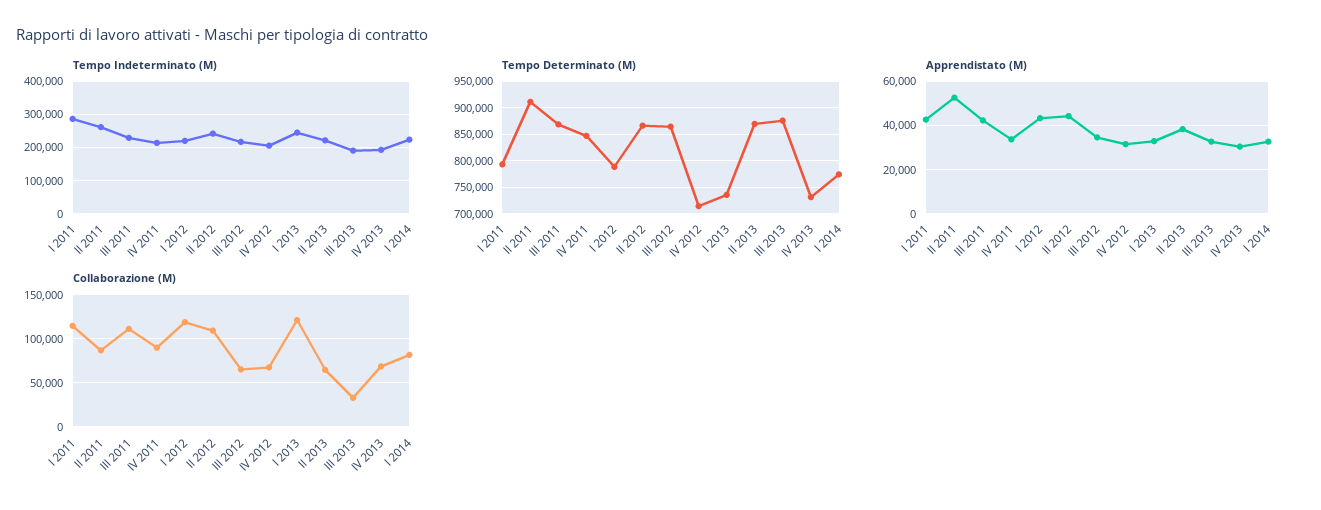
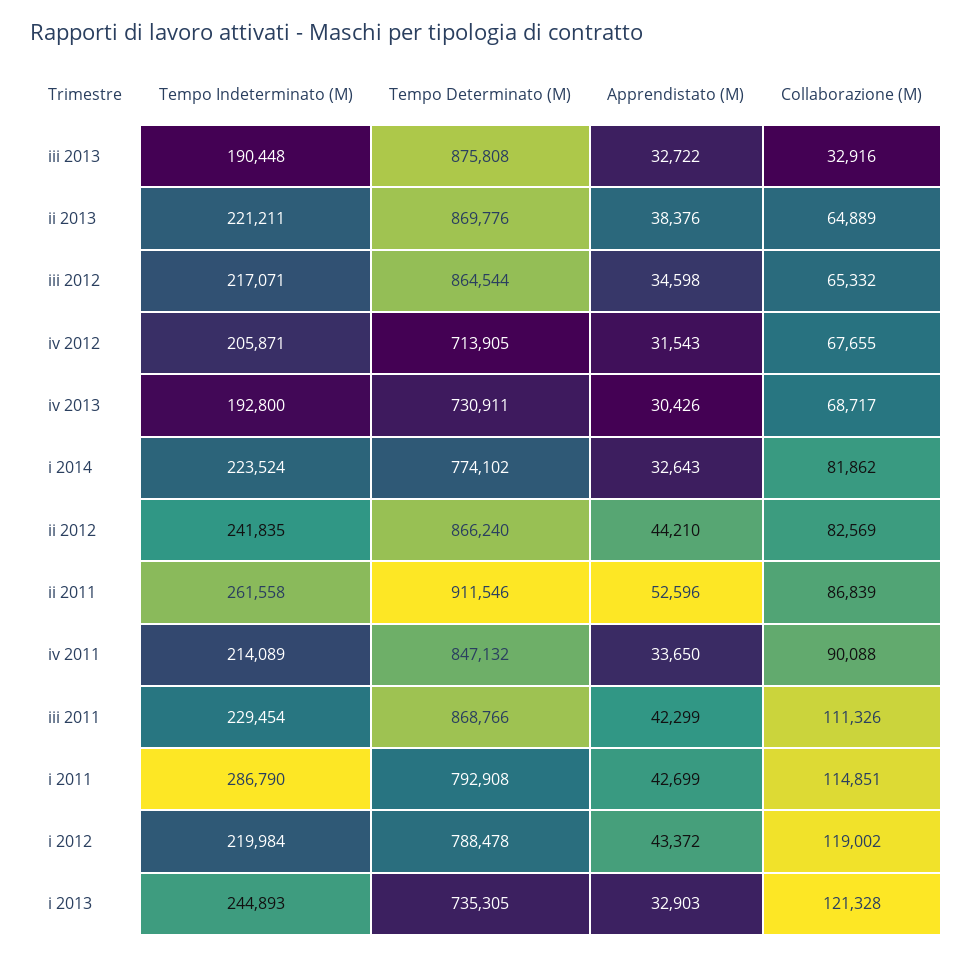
Collaborazione (M), II 2012: 110000 -> 82569

